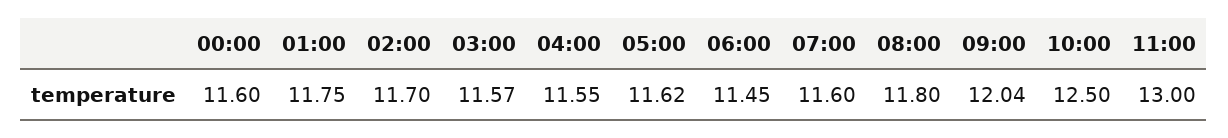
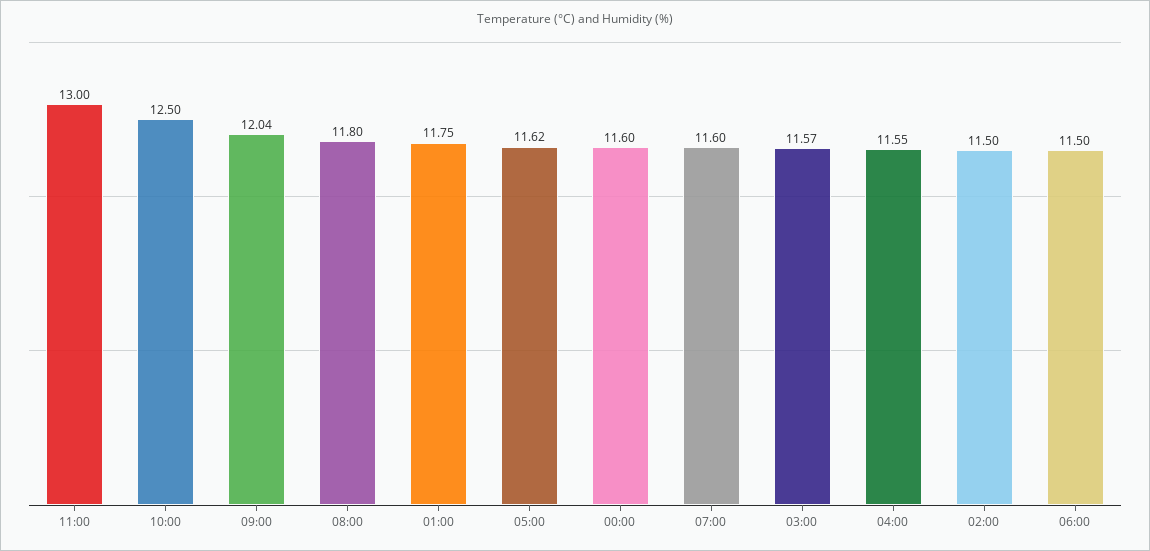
02:00: 11.7 -> 11.5
06:00: 11.45 -> 11.5

